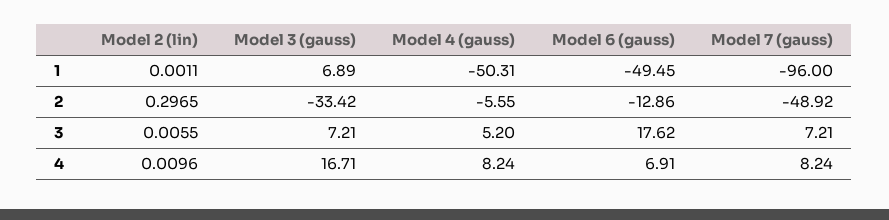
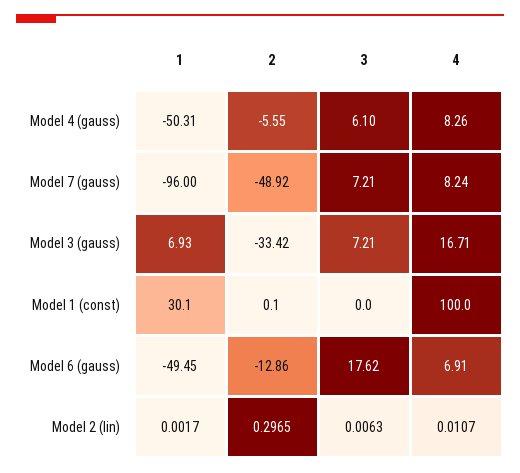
Model 2 (lin), 1: 0.0011 -> 0.0017
Model 3 (gauss), 1: 6.89 -> 6.93
Model 2 (lin), 3: 0.0055 -> 0.0063
Model 4 (gauss), 3: 5.2 -> 6.1
Model 2 (lin), 4: 0.0096 -> 0.0107
Model 4 (gauss), 4: 8.24 -> 8.26
Model 1 (const), 1: none -> 30.1
Model 1 (const), 2: none -> 0.1
Model 1 (const), 3: none -> 0
Model 1 (const), 4: none -> 100

